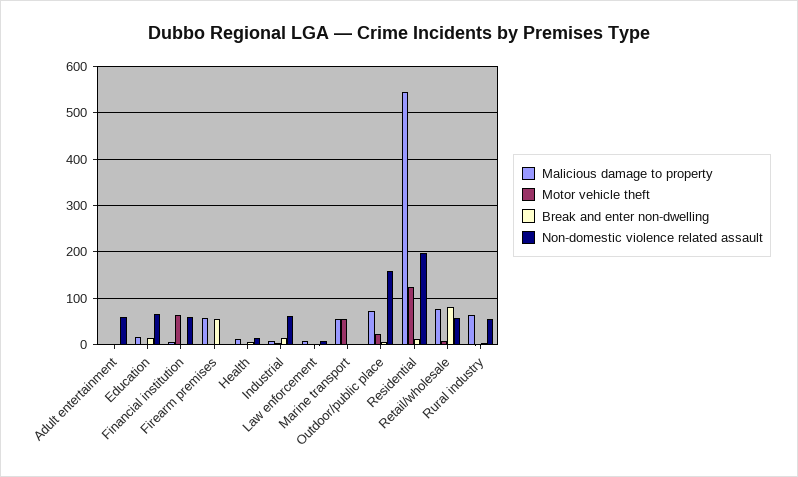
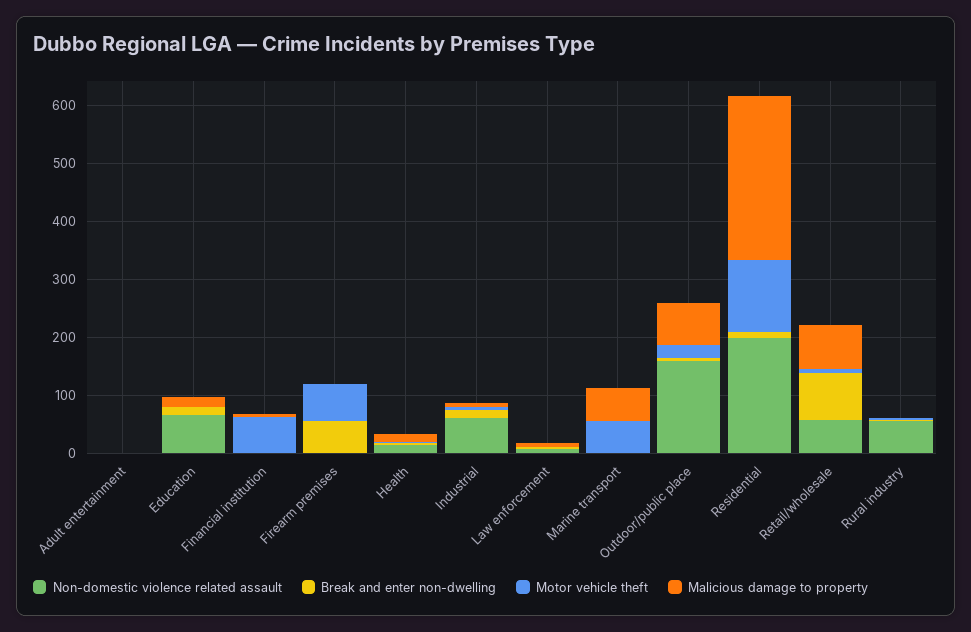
Non-domestic violence related assault, Adult entertainment: 60 -> 0
Non-domestic violence related assault, Financial institution: 60 -> 0
Malicious damage to property, Firearm premises: 60 -> 0
Motor vehicle theft, Firearm premises: 0 -> 60
Malicious damage to property, Residential: 540 -> 280
Malicious damage to property, Rural industry: 60 -> 0

